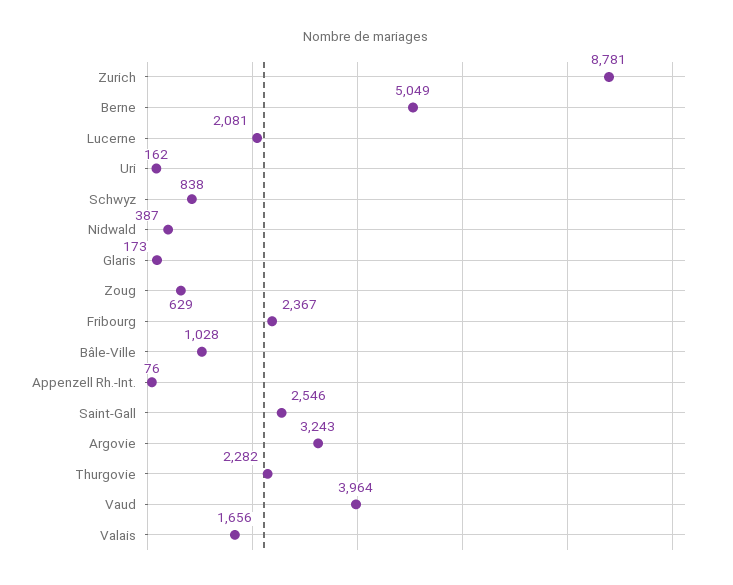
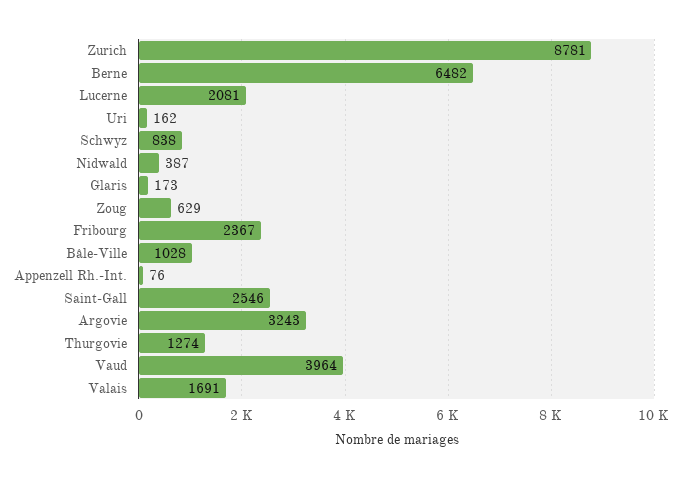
Berne: 5049 -> 6482
Thurgovie: 2282 -> 1274
Valais: 1656 -> 1691

